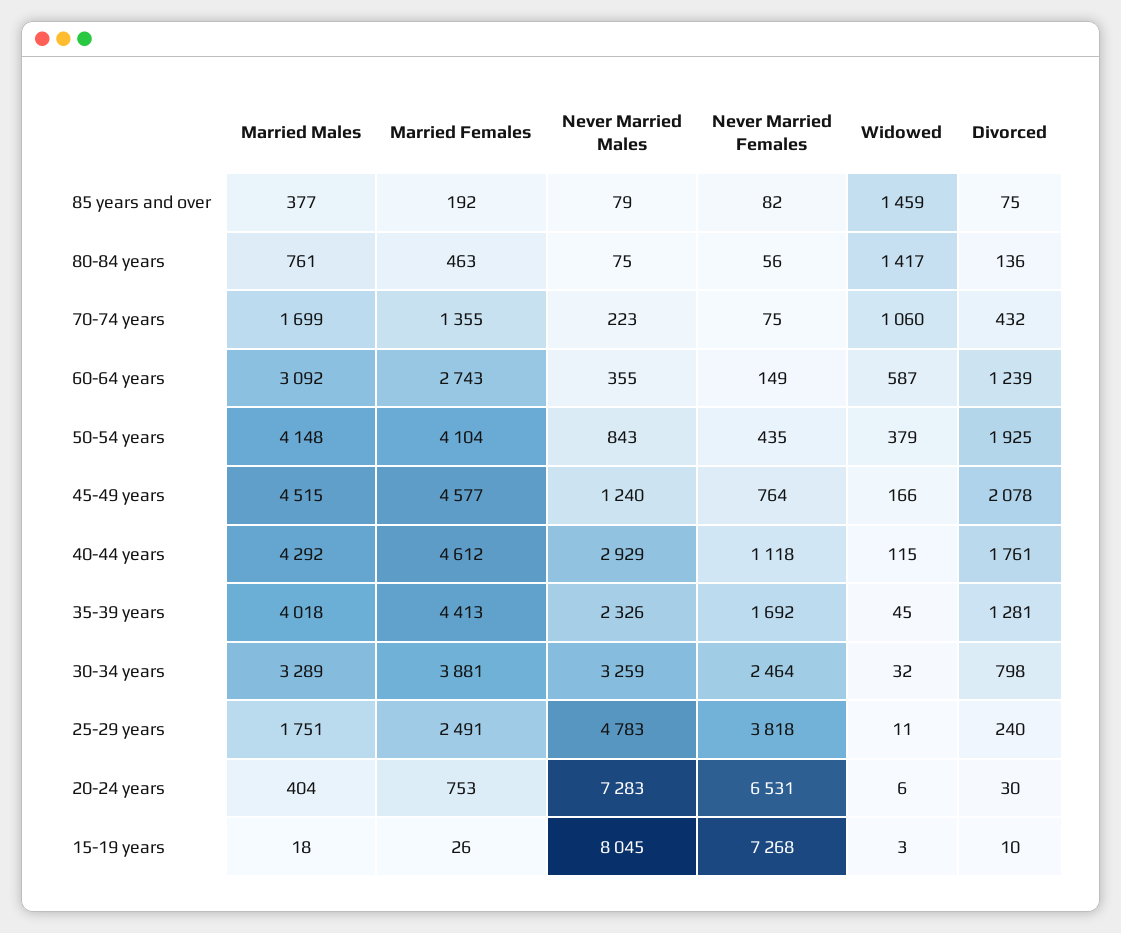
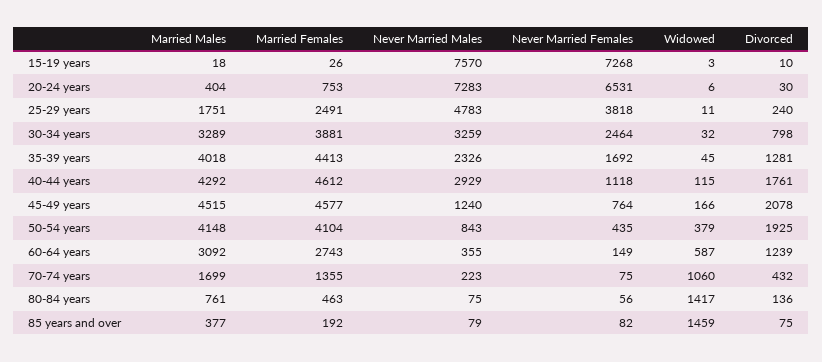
Never Married Males, 15-19 years: 8045 -> 7570

